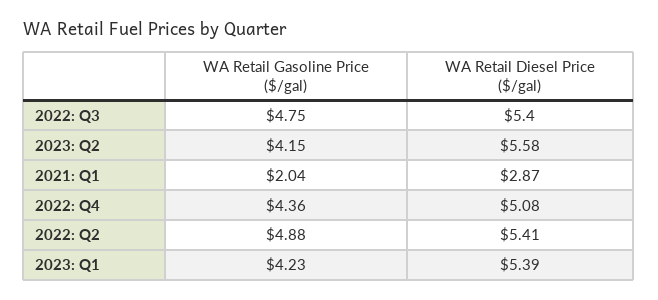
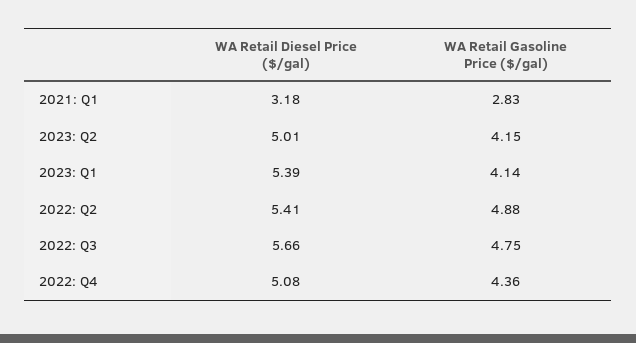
WA Retail Diesel Price ($/gal), 2022: Q3: 5.4 -> 5.66
WA Retail Diesel Price ($/gal), 2023: Q2: 5.58 -> 5.01
WA Retail Gasoline Price ($/gal), 2021: Q1: 2.04 -> 2.83
WA Retail Diesel Price ($/gal), 2021: Q1: 2.87 -> 3.18
WA Retail Gasoline Price ($/gal), 2023: Q1: 4.23 -> 4.14

